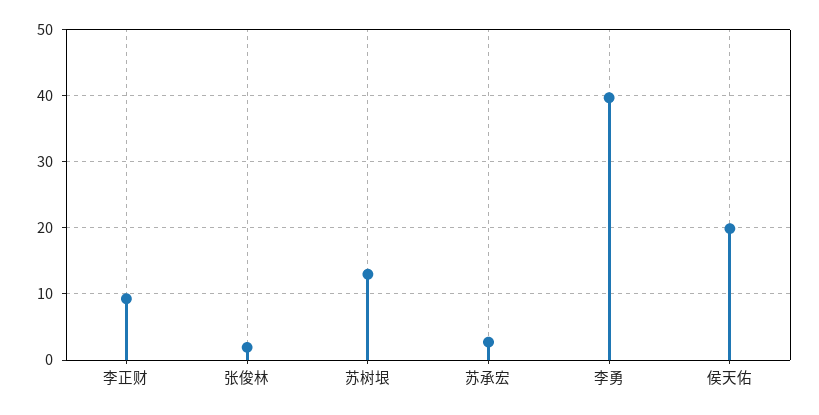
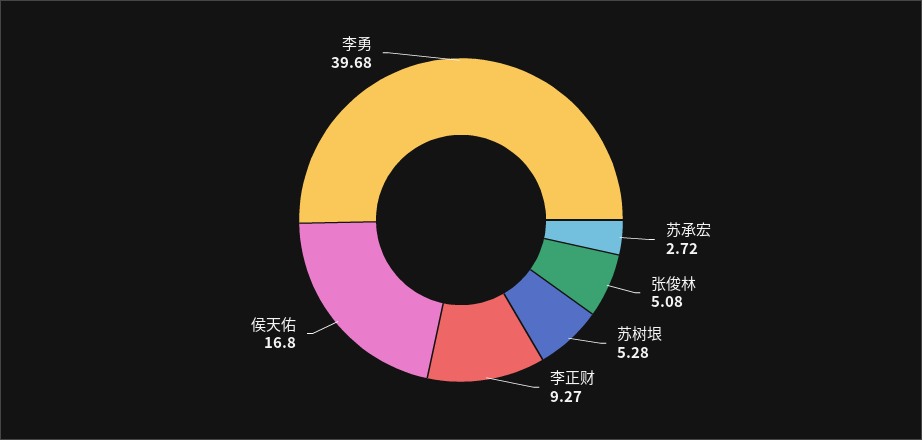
张俊林: 2 -> 5.08
苏树垠: 13 -> 5.28
侯天佑: 20 -> 16.8

